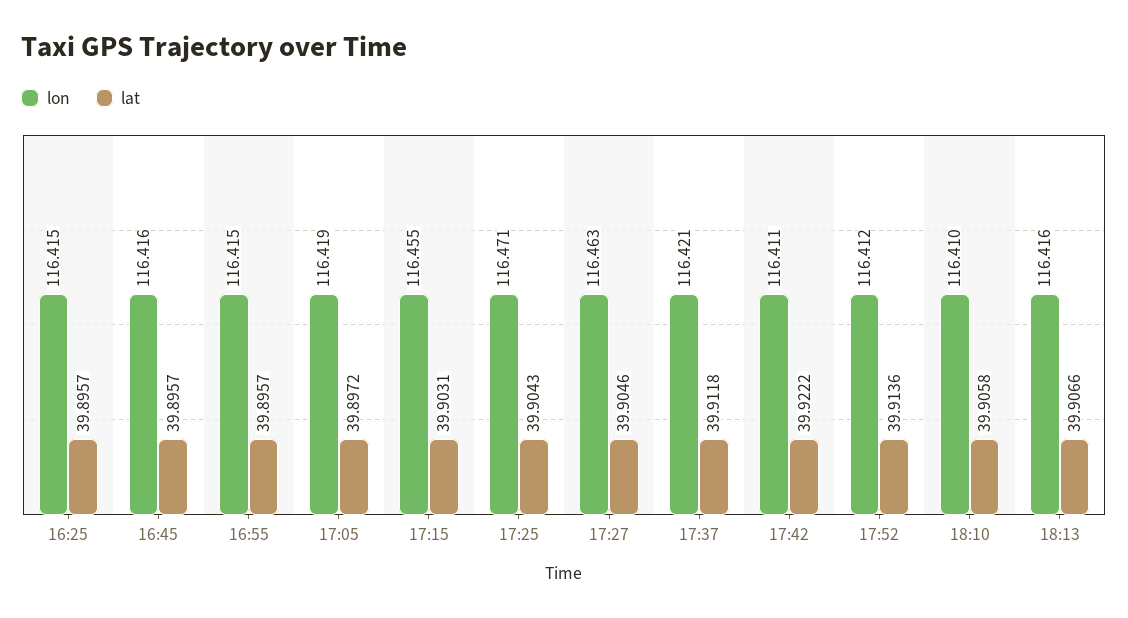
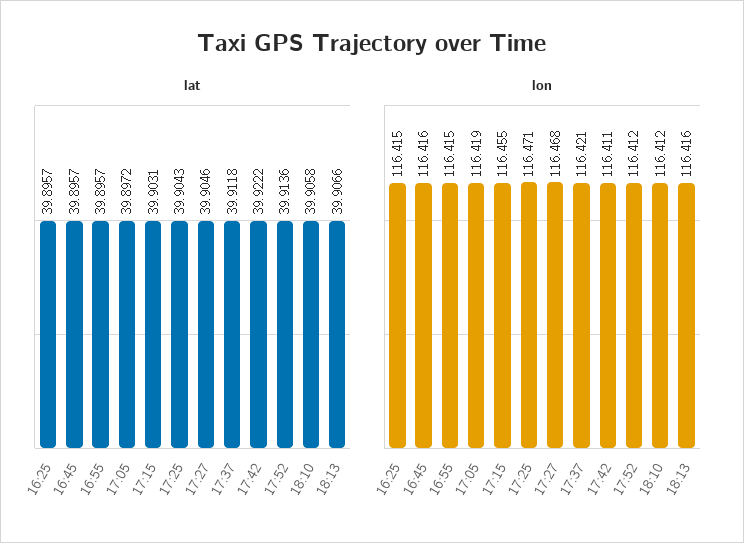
lon, 17:27: 116.463 -> 116.468
lon, 18:10: 116.41 -> 116.412

